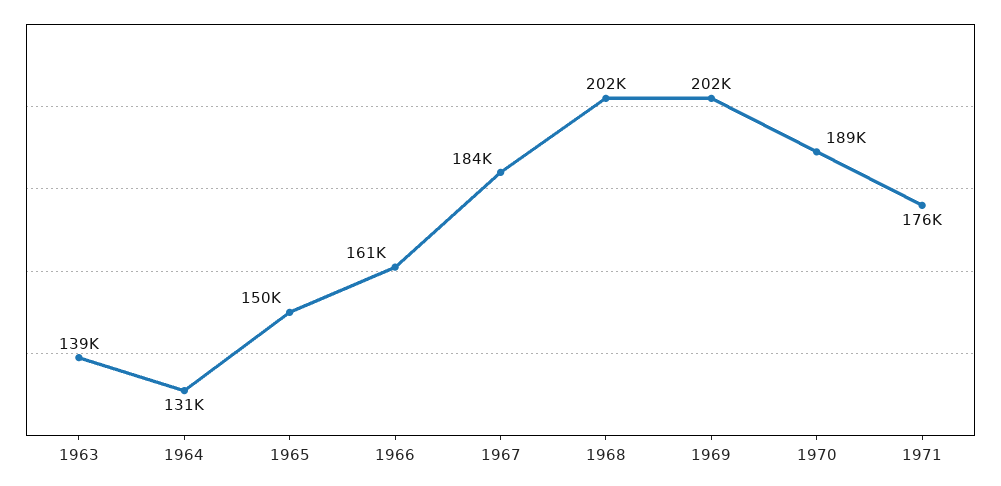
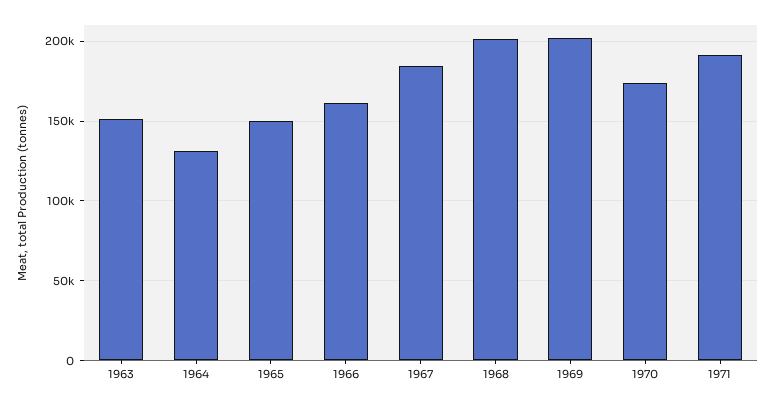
1963: 139000 -> 150000
1970: 189000 -> 175000
1971: 176000 -> 190000

